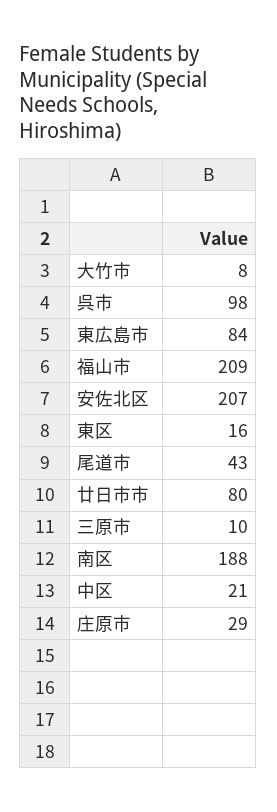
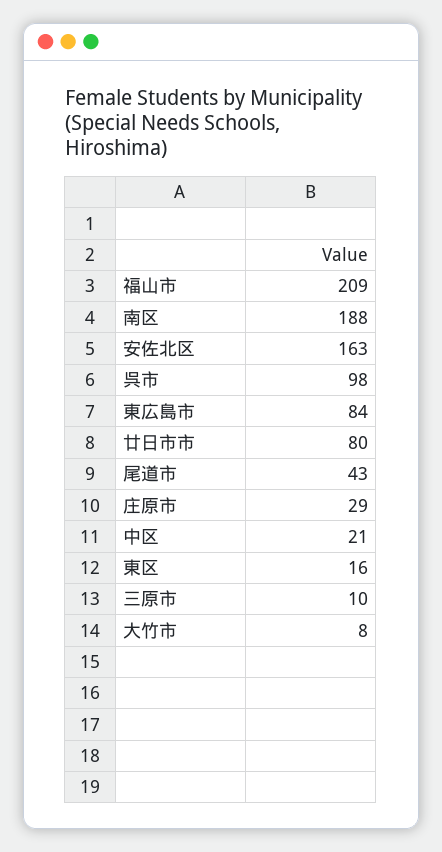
安佐北区: 207 -> 163

